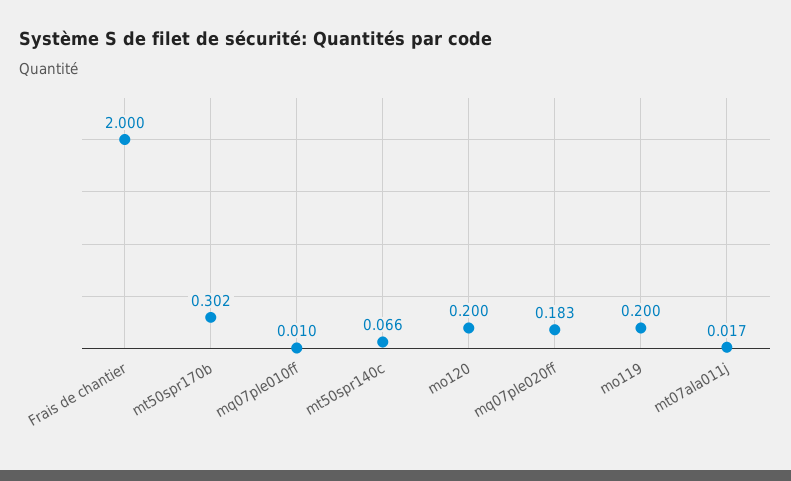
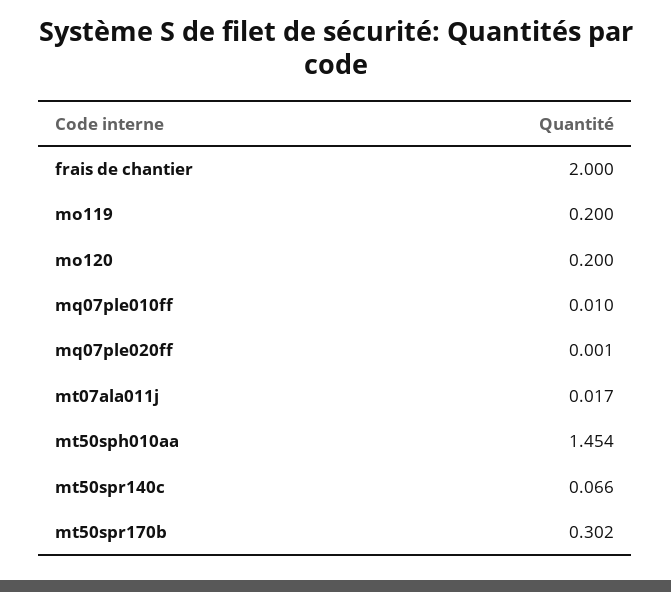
mq07ple020ff: 0.183 -> 0.001
mt50sph010aa: none -> 1.454

